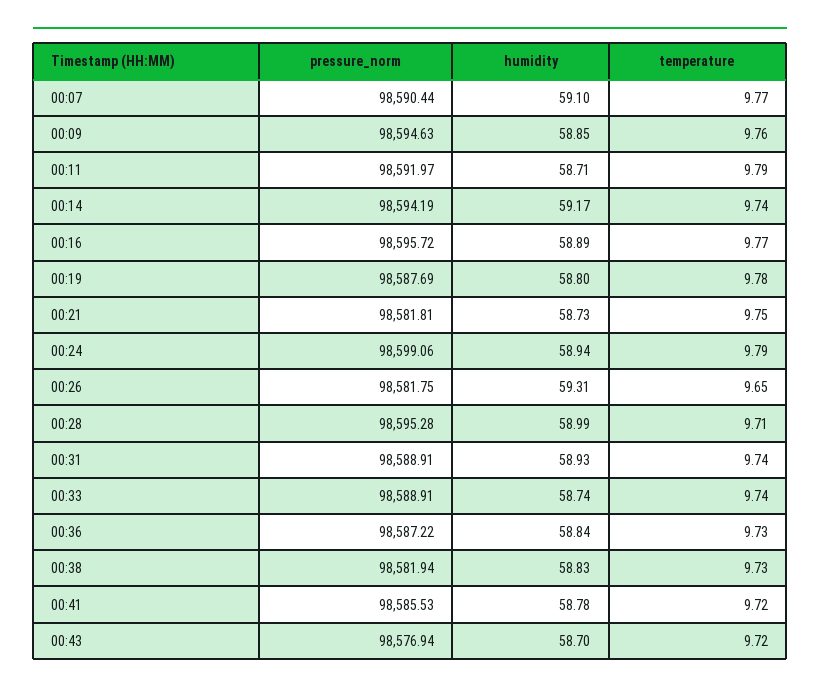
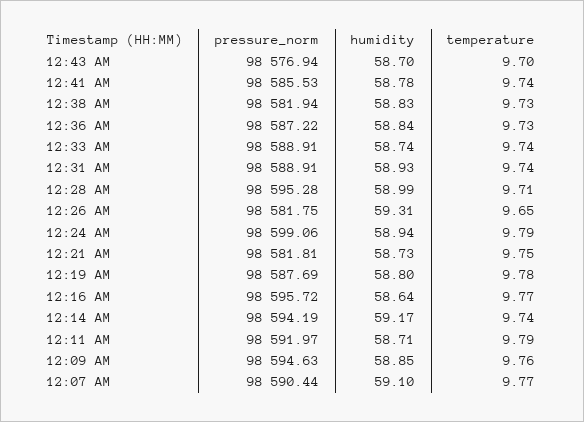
humidity, 00:16: 58.89 -> 58.64
temperature, 00:41: 9.72 -> 9.74
temperature, 00:43: 9.72 -> 9.7

